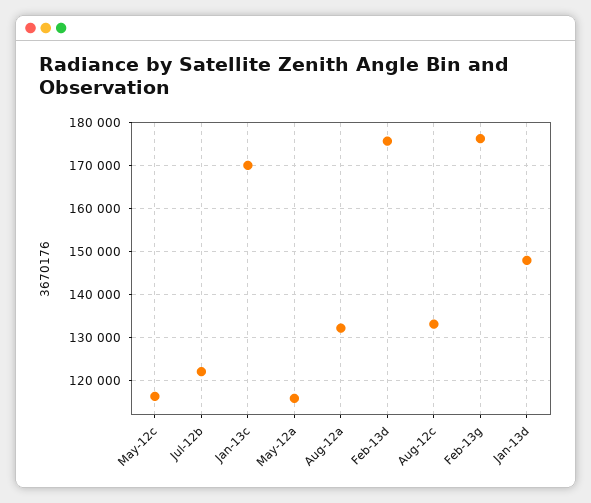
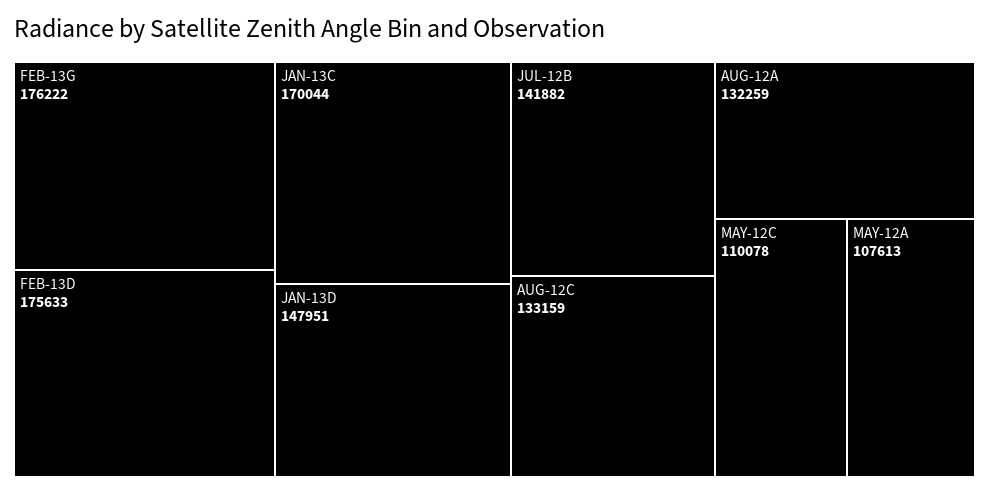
May-12c: 116000 -> 110078
Jul-12b: 122000 -> 141882
May-12a: 116000 -> 107613

